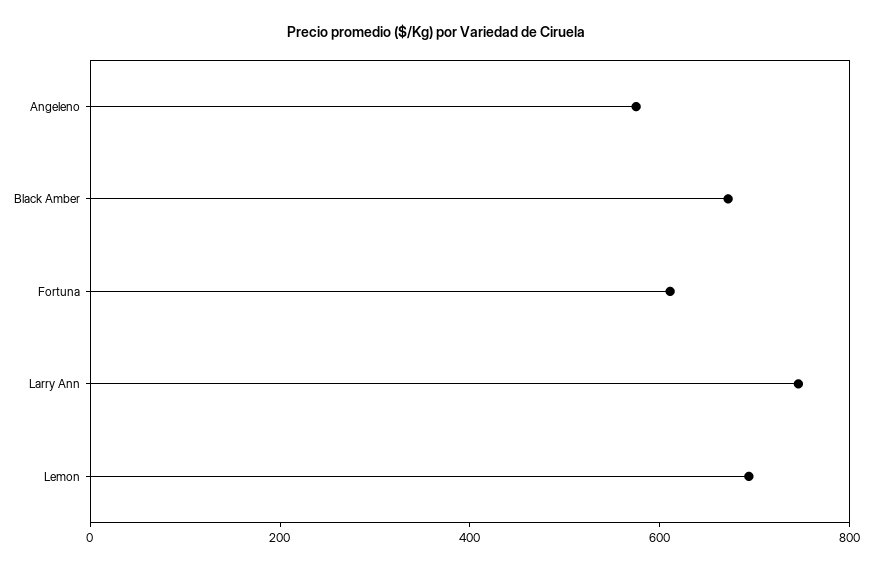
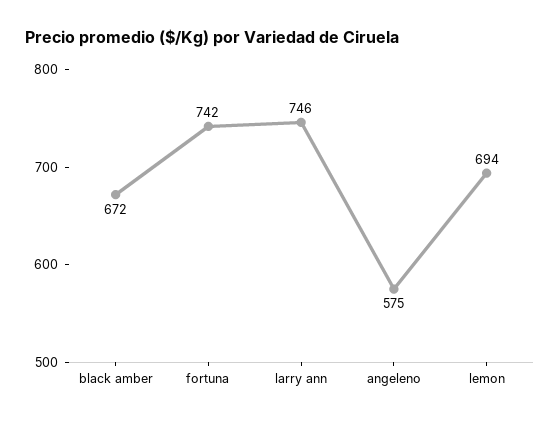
Fortuna: 600 -> 742

